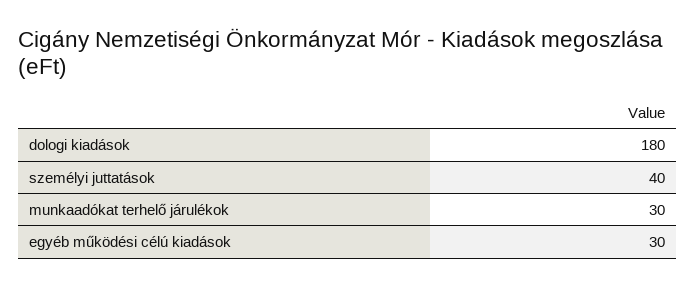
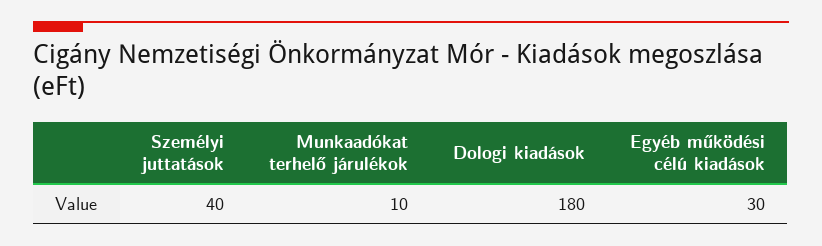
munkaadókat terhelő járulékok: 30 -> 10

